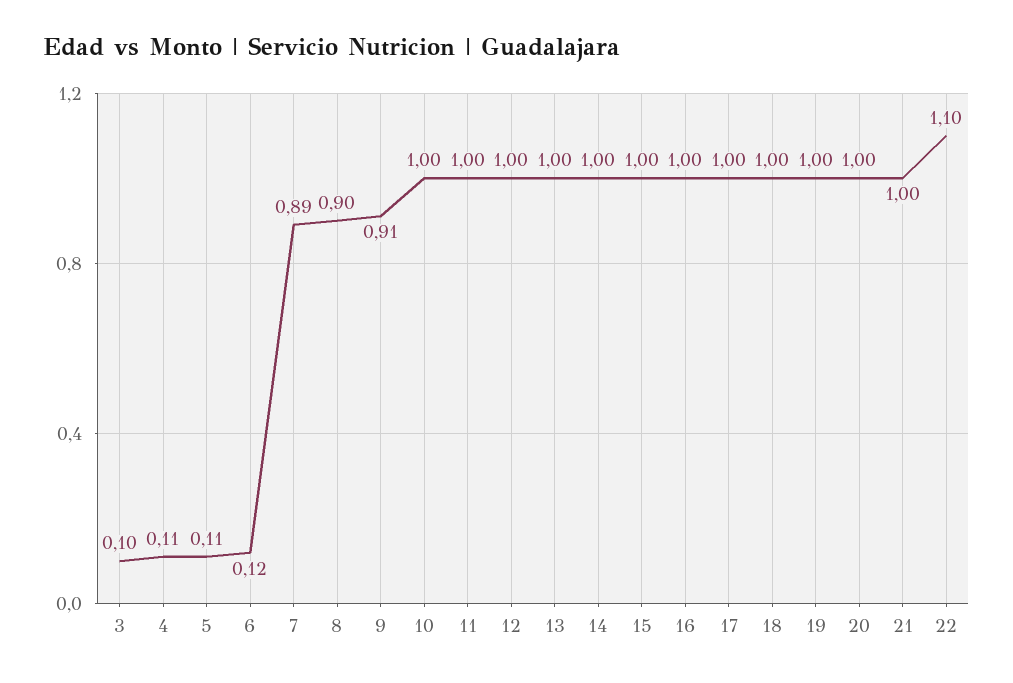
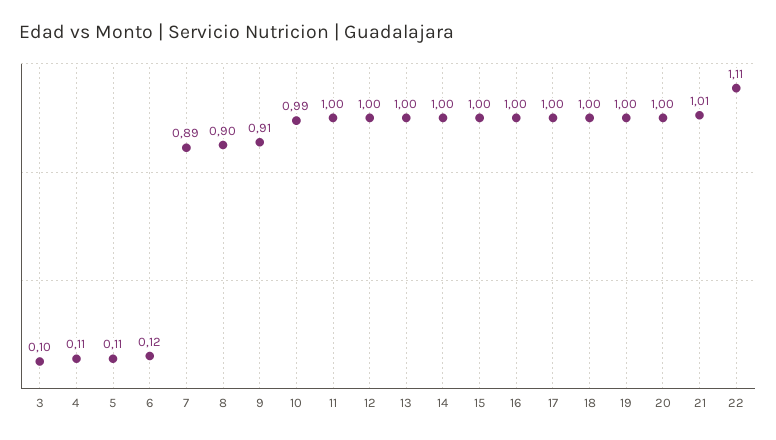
10: 1 -> 0.99
21: 1 -> 1.01
22: 1.1 -> 1.11

